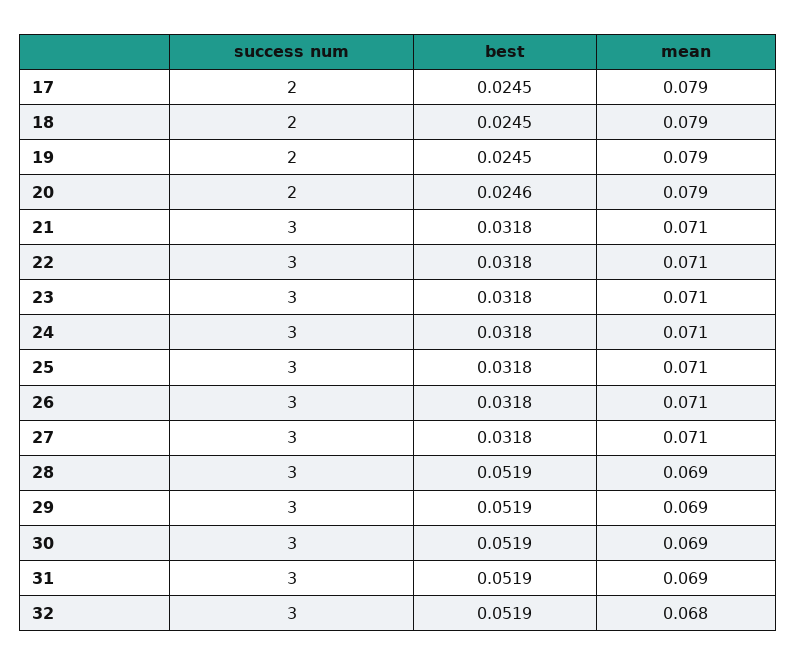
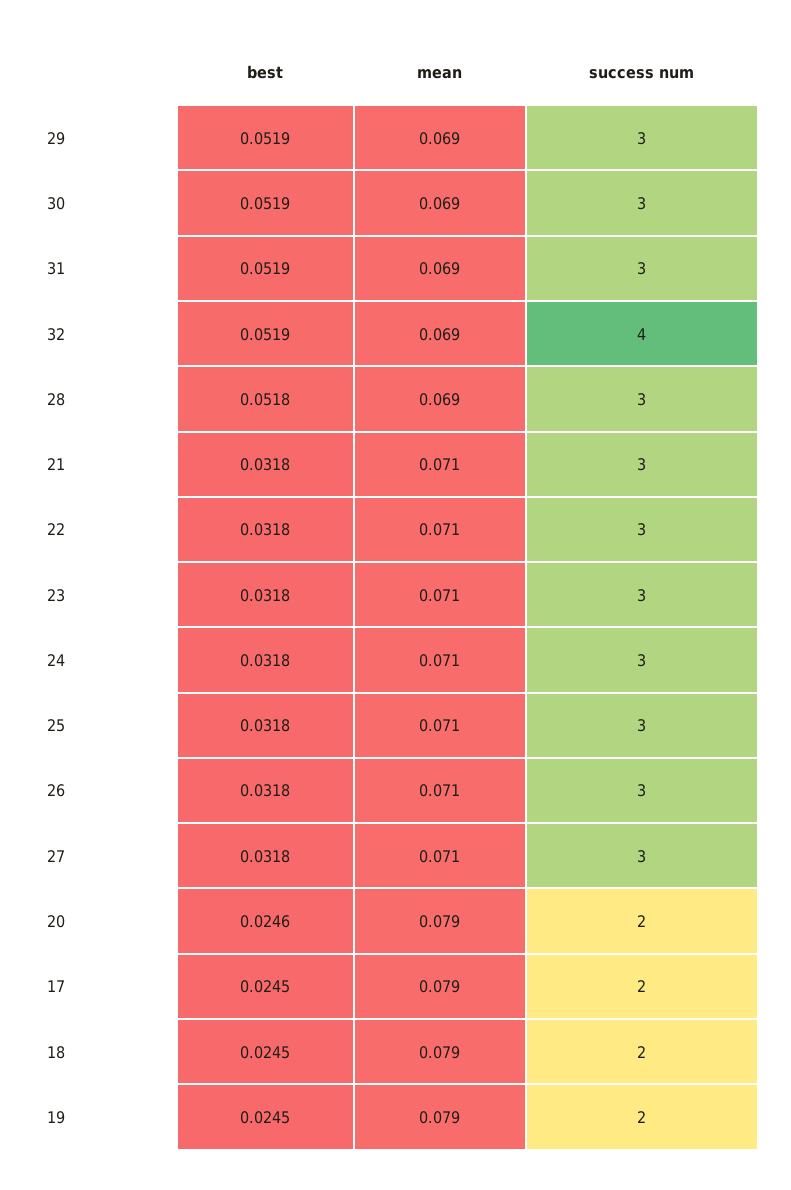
best, 28: 0.0519 -> 0.0518
success num, 32: 3 -> 4
mean, 32: 0.068 -> 0.069

